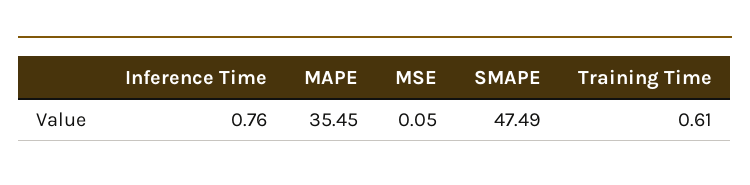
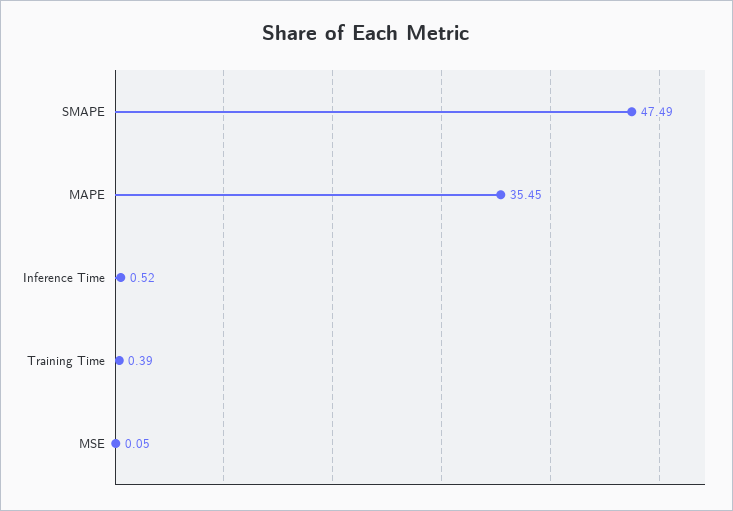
Inference Time: 0.76 -> 0.52
Training Time: 0.61 -> 0.39

